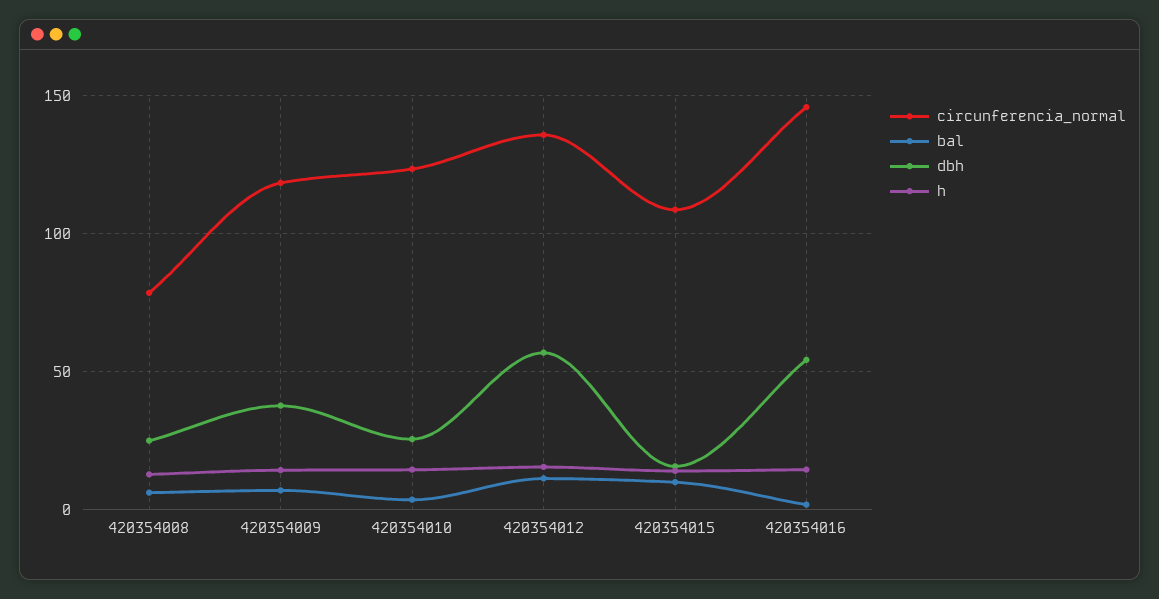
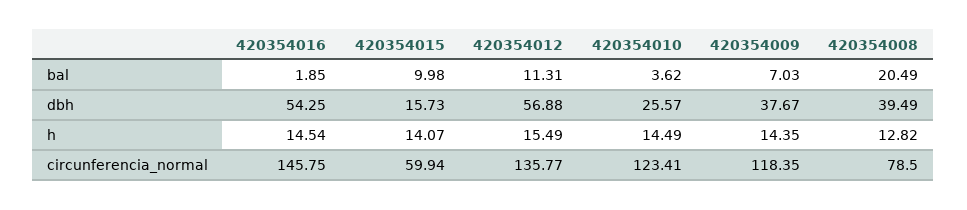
bal, 420354008: 5 -> 20.49
dbh, 420354008: 25 -> 39.49
circunferencia_normal, 420354015: 110 -> 59.94

